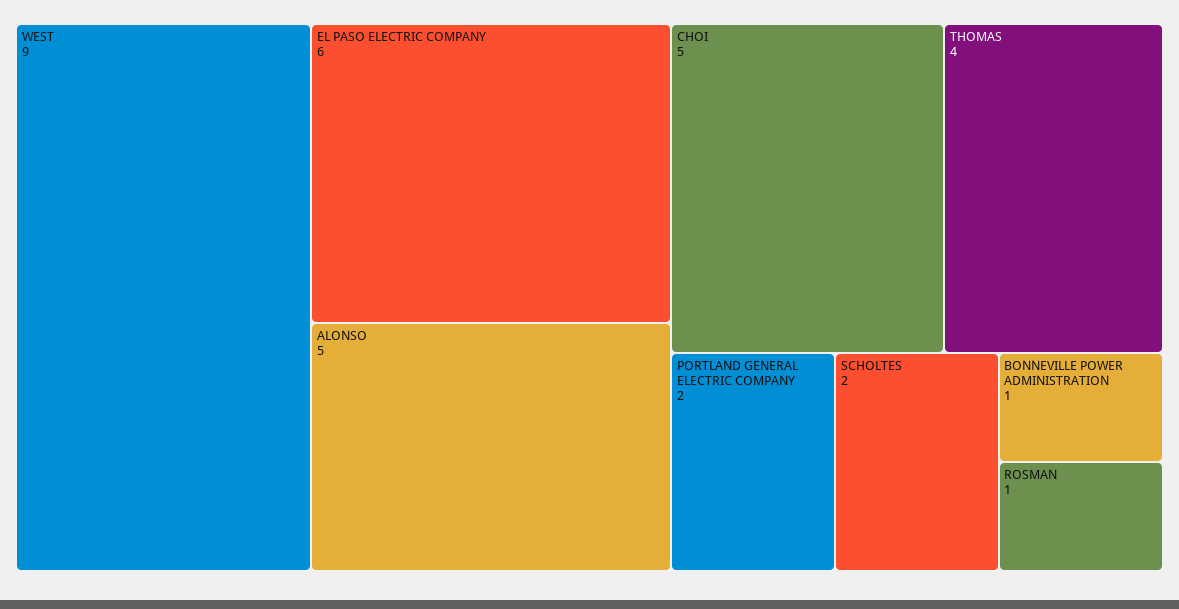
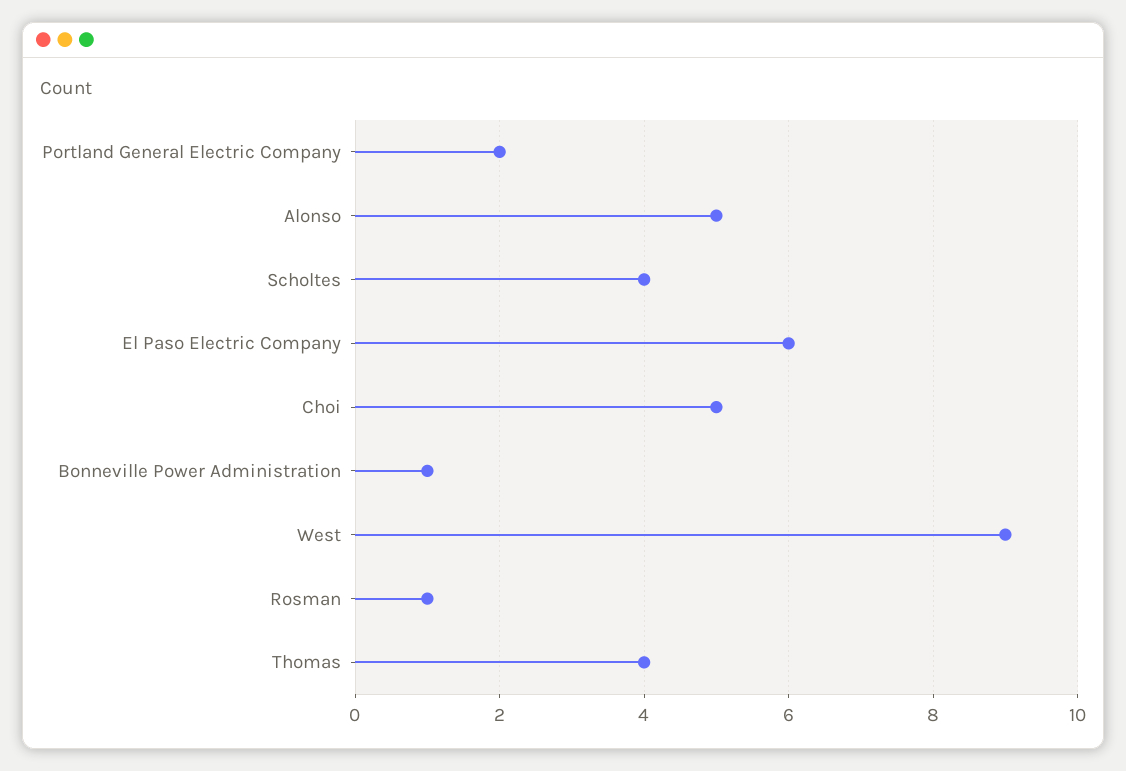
SCHOLTES: 2 -> 4

